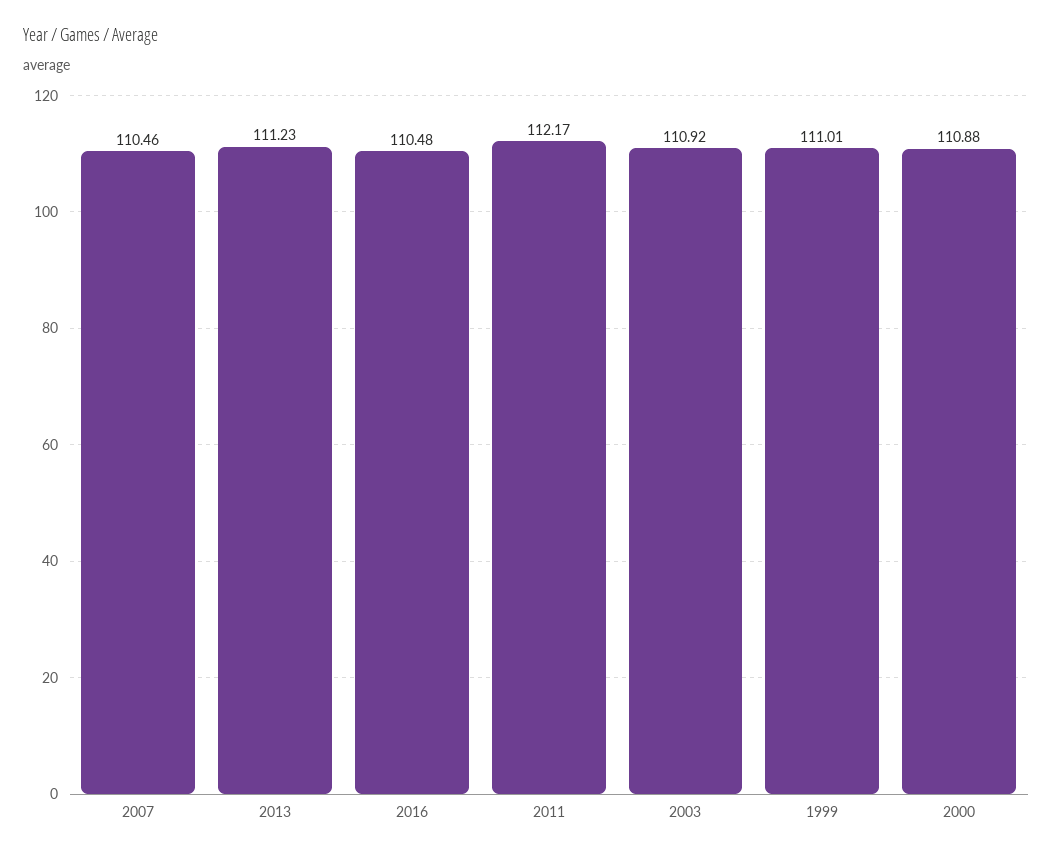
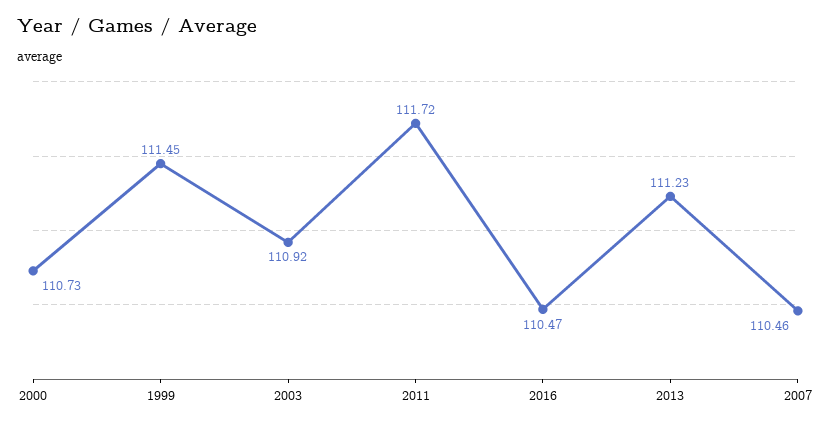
2016: 110.48 -> 110.47
2011: 112.17 -> 111.72
1999: 111.01 -> 111.45
2000: 110.88 -> 110.73

